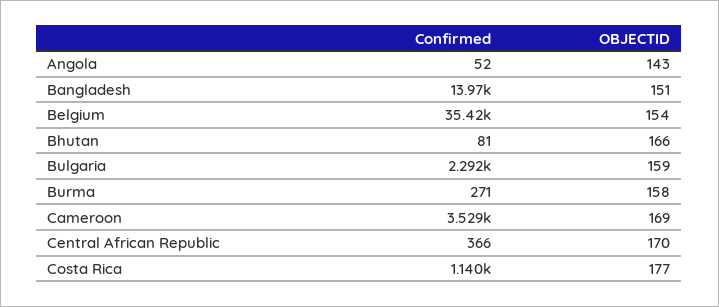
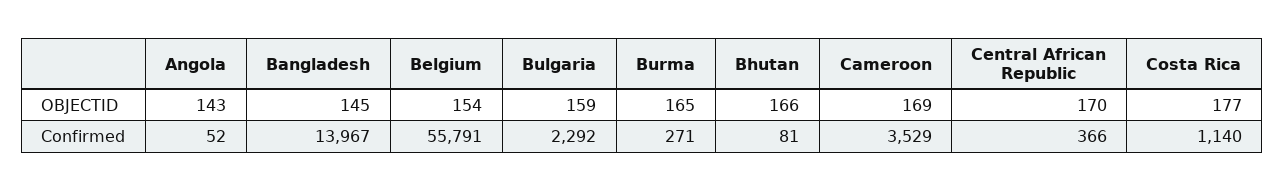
OBJECTID, Bangladesh: 151 -> 145
Confirmed, Belgium: 35420 -> 55791
OBJECTID, Burma: 158 -> 165

